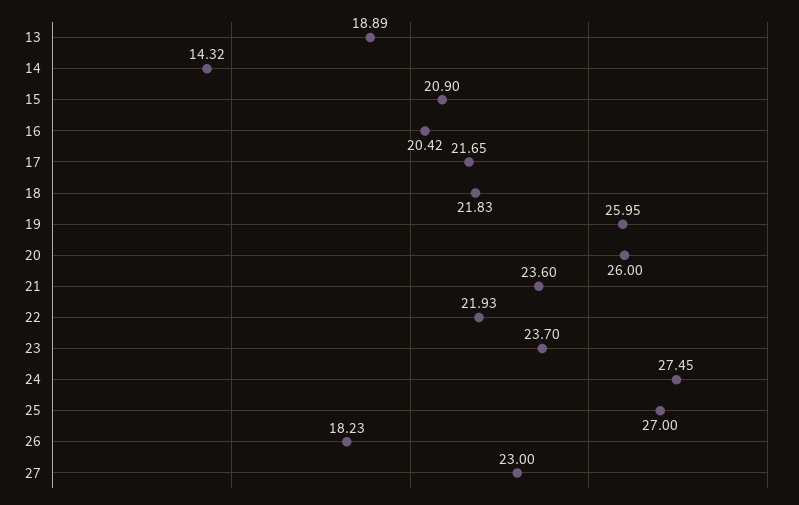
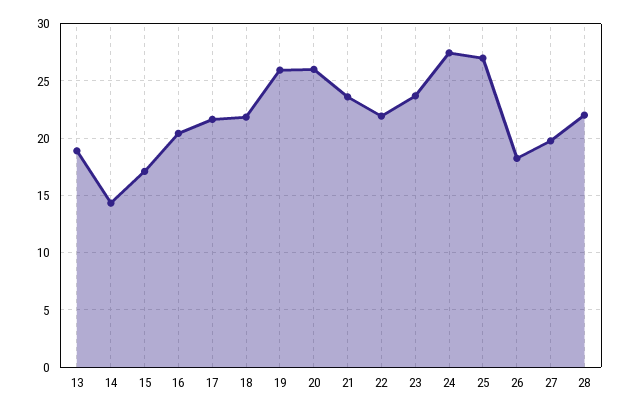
15: 20.9 -> 17
27: 23 -> 20
28: none -> 22

